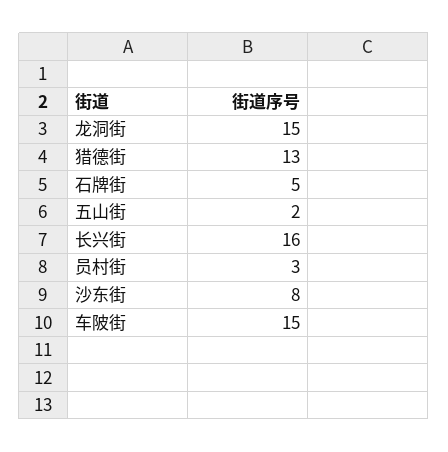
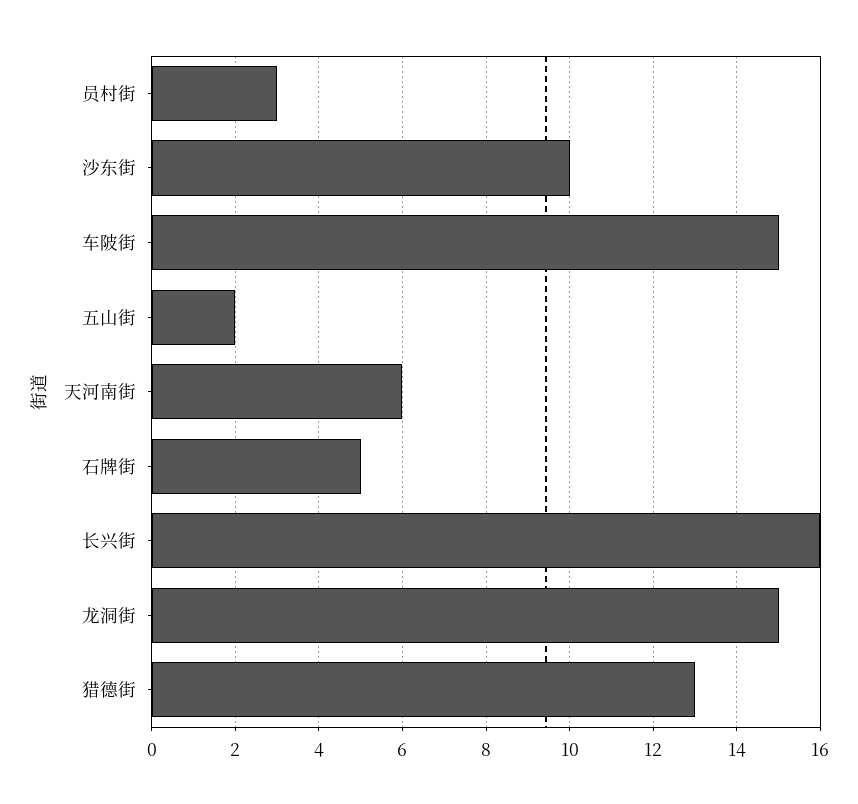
沙东街: 8 -> 10
天河南街: none -> 6

